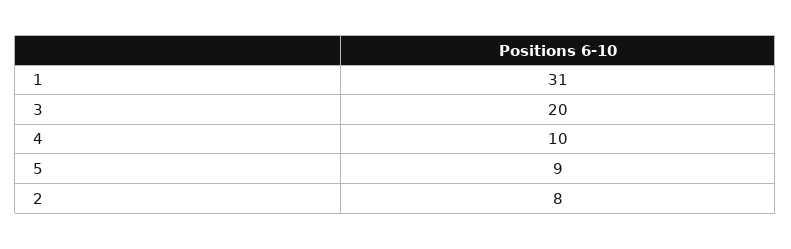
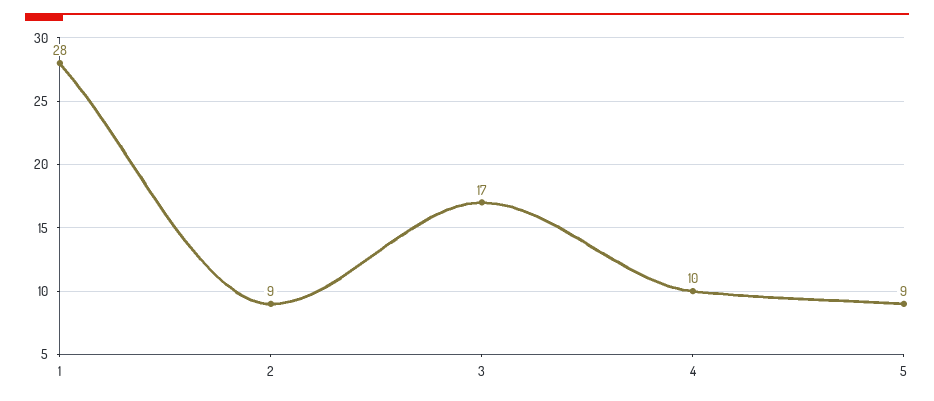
1: 31 -> 28
3: 20 -> 17
2: 8 -> 9

